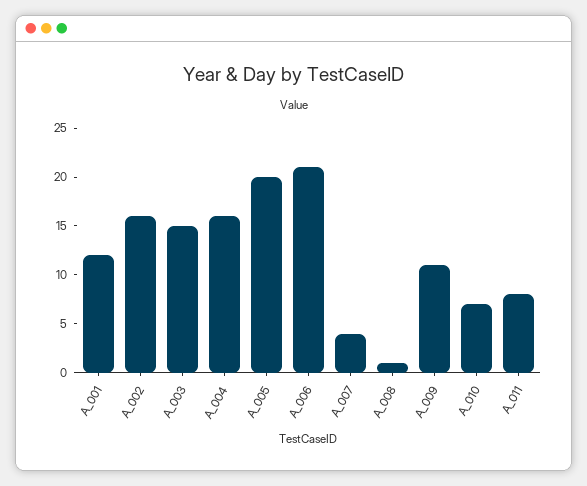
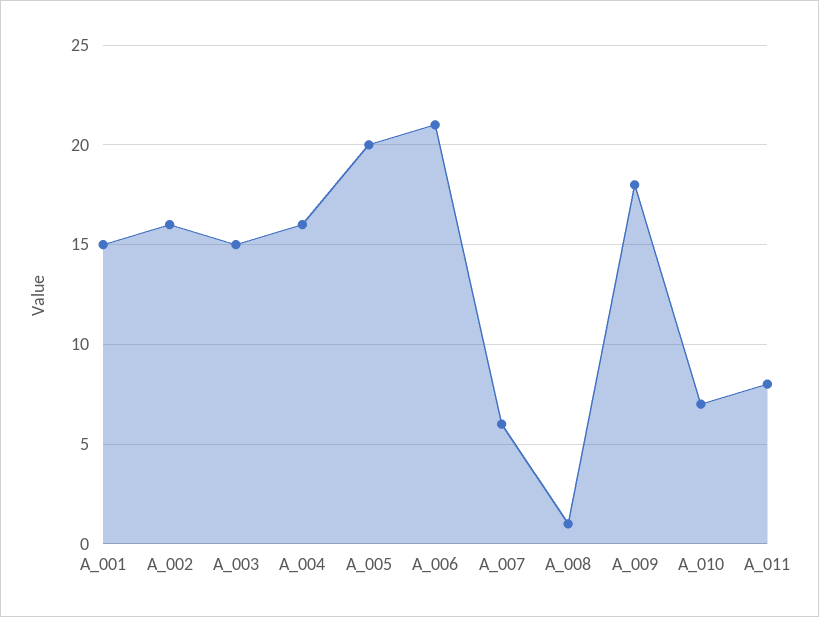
A_001: 12 -> 15
A_007: 4 -> 6
A_009: 11 -> 18

